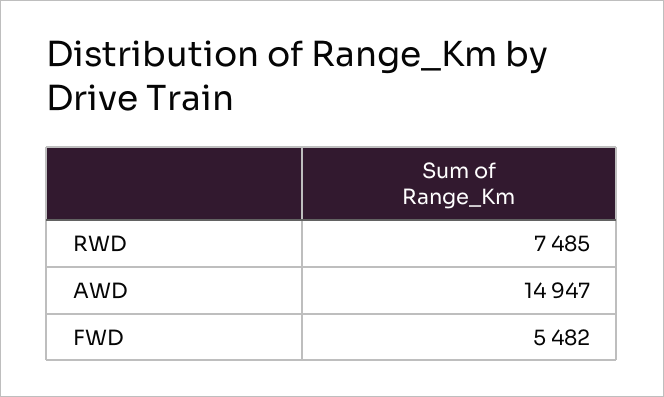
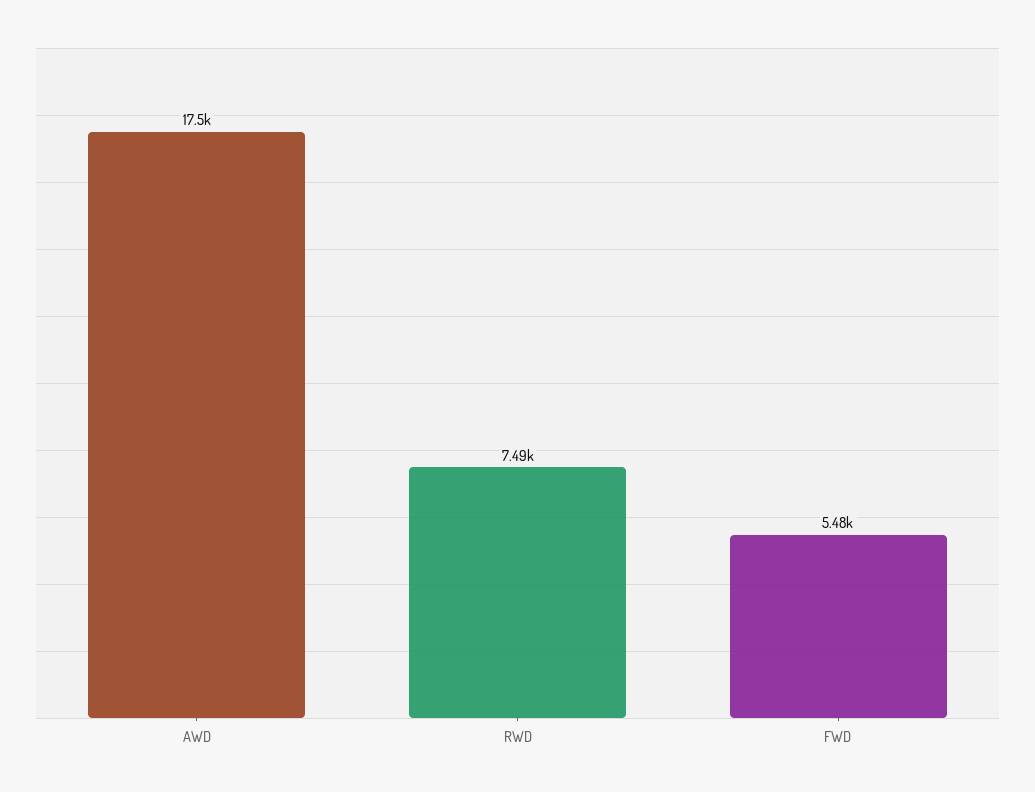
AWD: 14947 -> 17500

